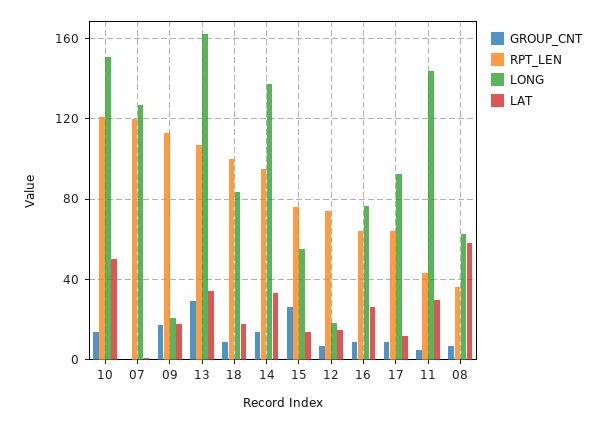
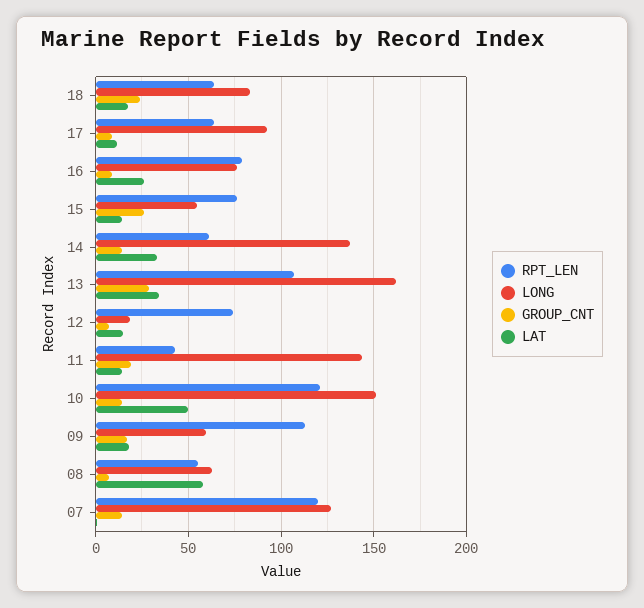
GROUP_CNT, 07: 0 -> 15
LONG, 09: 20 -> 60
GROUP_CNT, 18: 10 -> 25
RPT_LEN, 18: 100 -> 65
RPT_LEN, 14: 95 -> 60
RPT_LEN, 16: 65 -> 80
GROUP_CNT, 11: 5 -> 20
LAT, 11: 30 -> 15
RPT_LEN, 08: 35 -> 55

